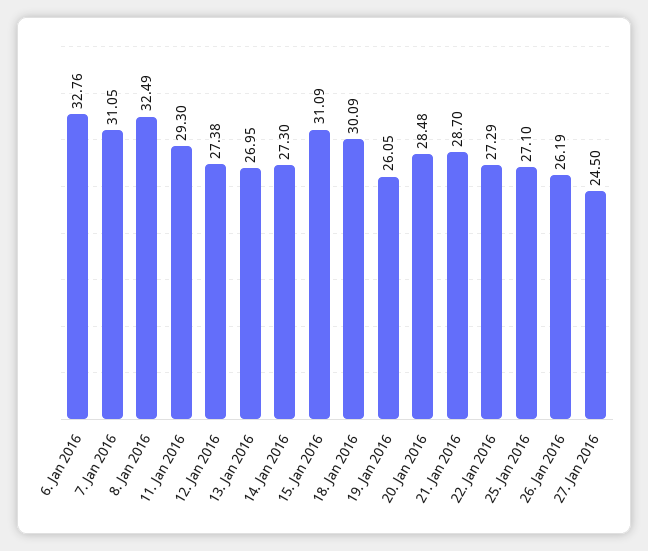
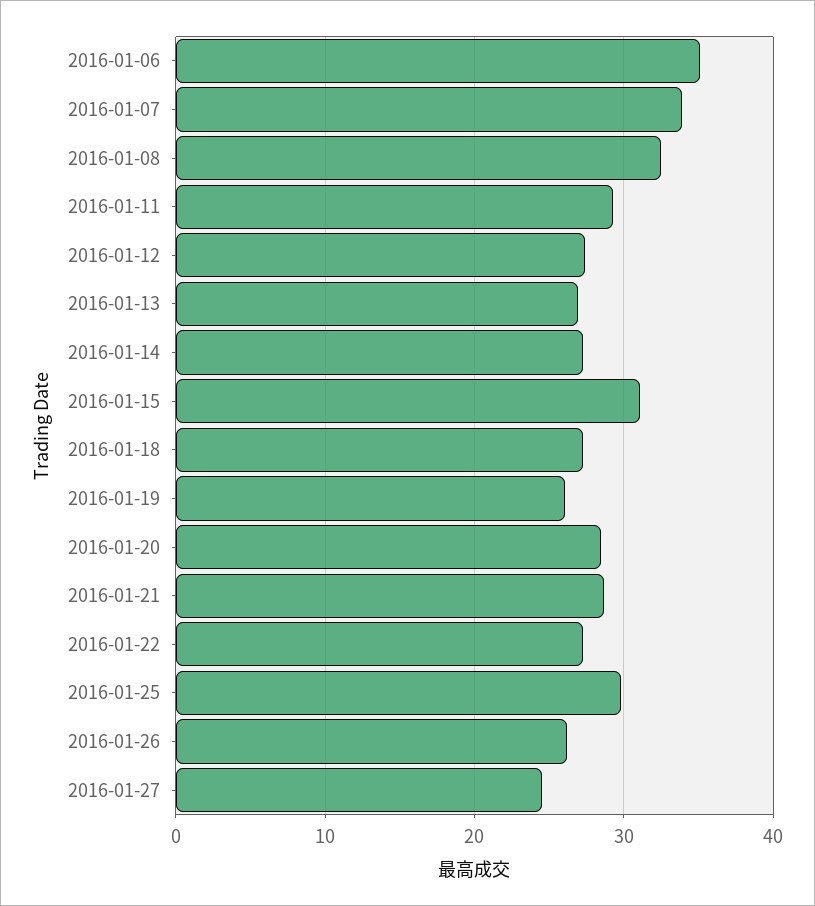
6. Jan 2016: 32.76 -> 35
7. Jan 2016: 31.05 -> 34
18. Jan 2016: 30.09 -> 27
25. Jan 2016: 27.1 -> 30

